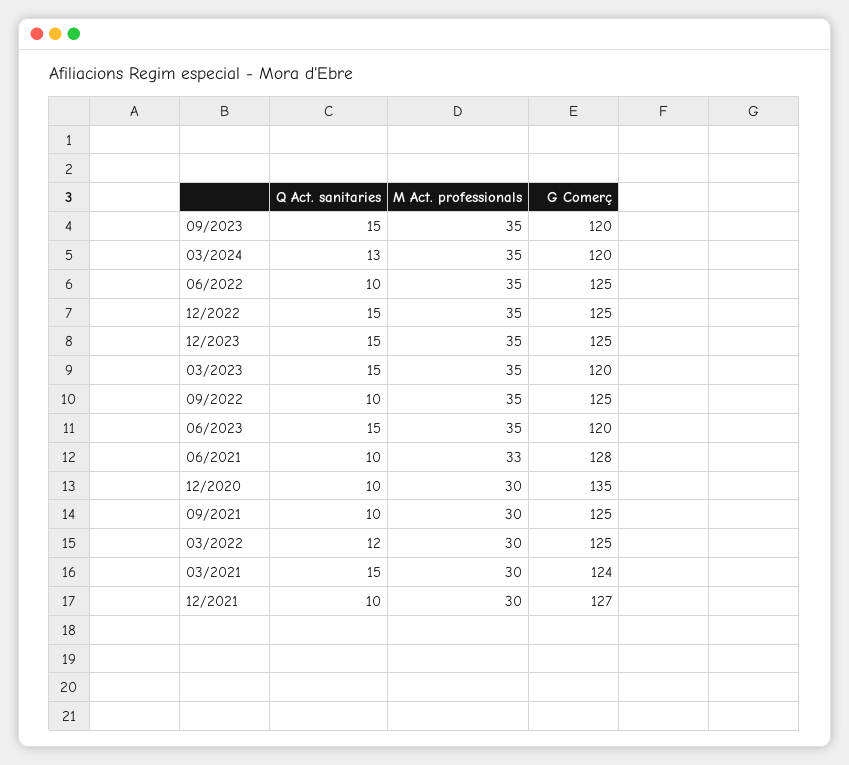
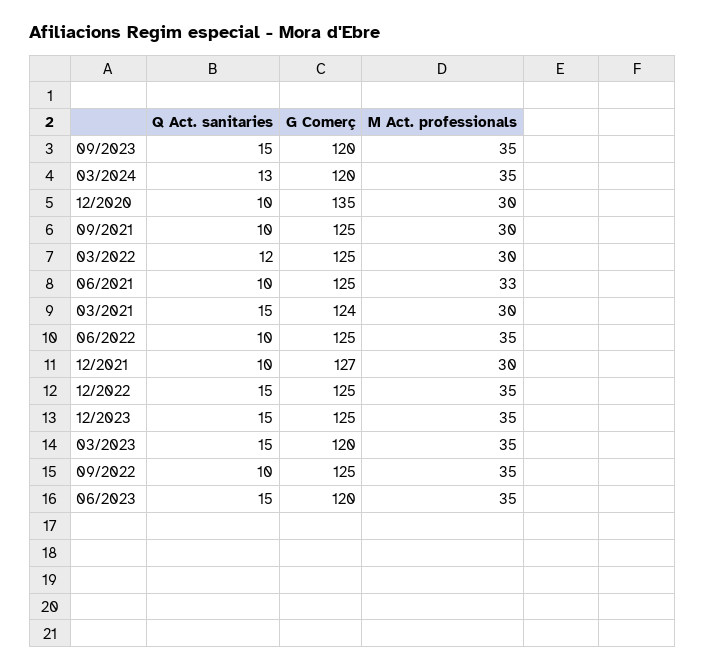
G Comerç, 06/2021: 128 -> 125

